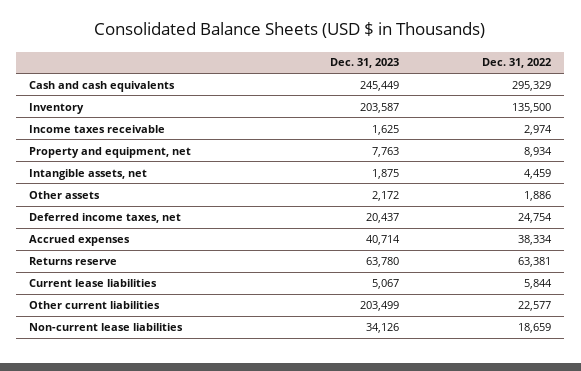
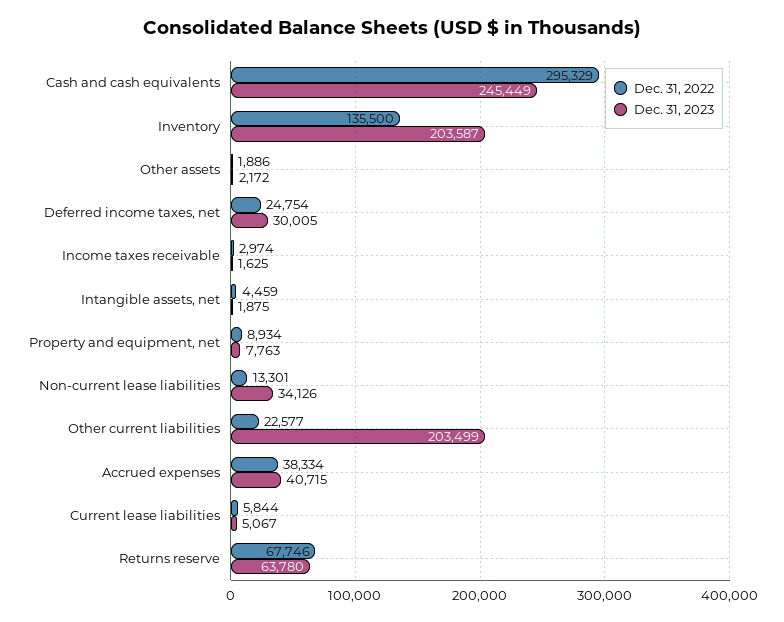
Dec. 31, 2023, Deferred income taxes, net: 20437 -> 30005
Dec. 31, 2023, Accrued expenses: 40714 -> 40715
Dec. 31, 2022, Returns reserve: 63381 -> 67746
Dec. 31, 2022, Non-current lease liabilities: 18659 -> 13301

